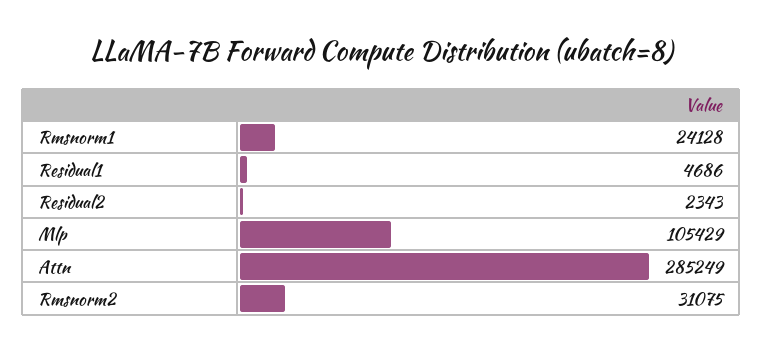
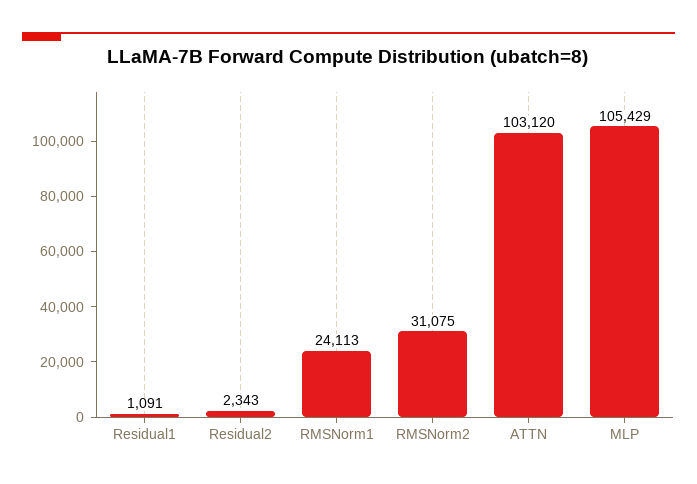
Rmsnorm1: 24128 -> 24113
Residual1: 4686 -> 1091
Attn: 285249 -> 103120

